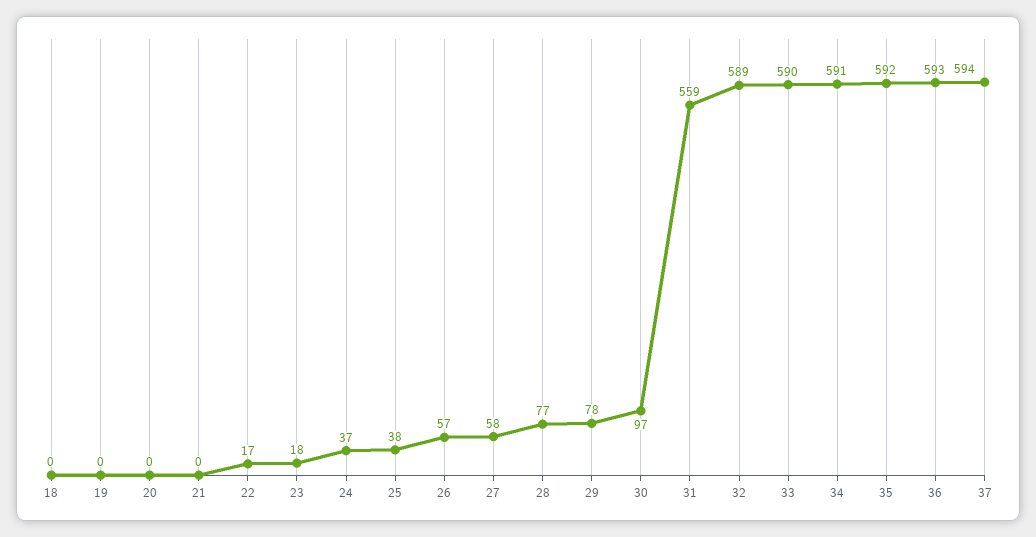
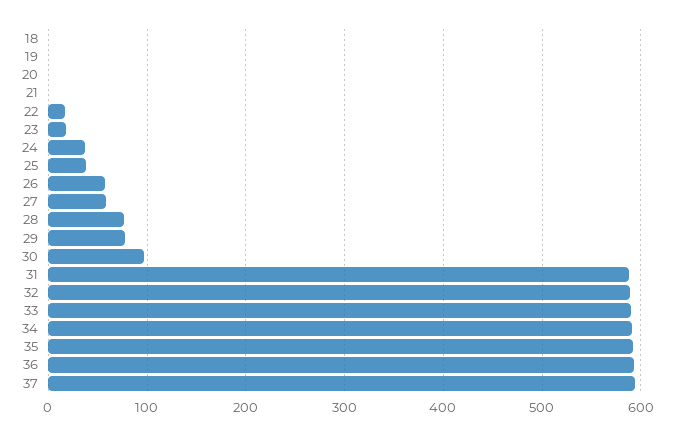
31: 559 -> 590

